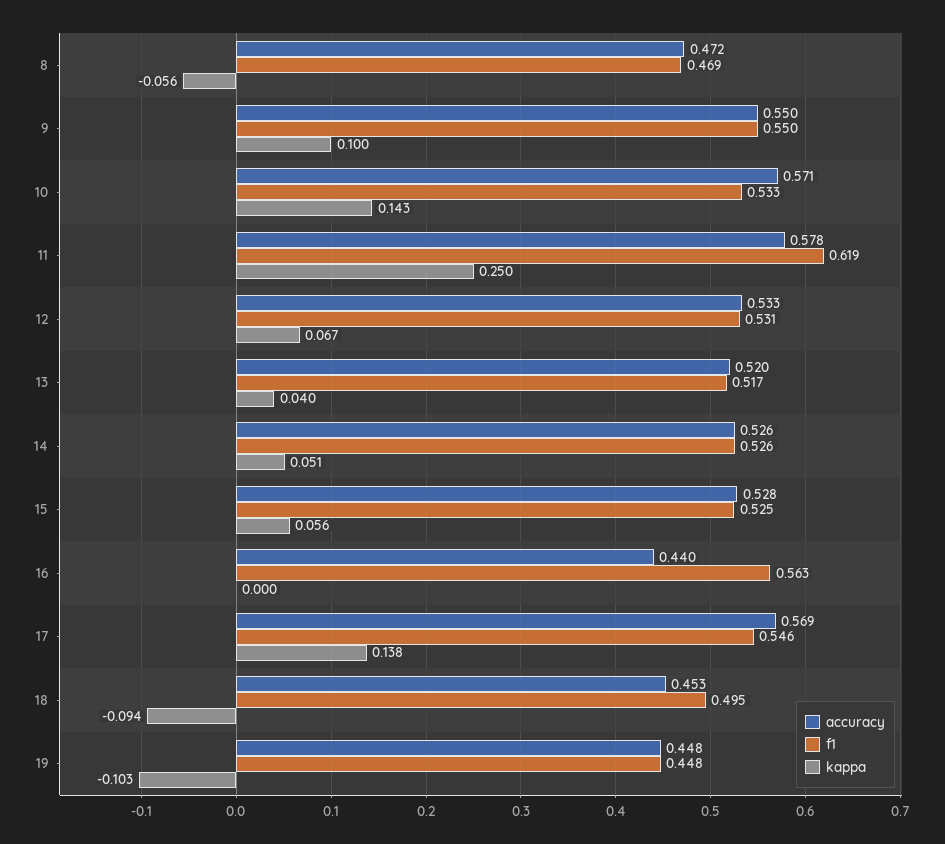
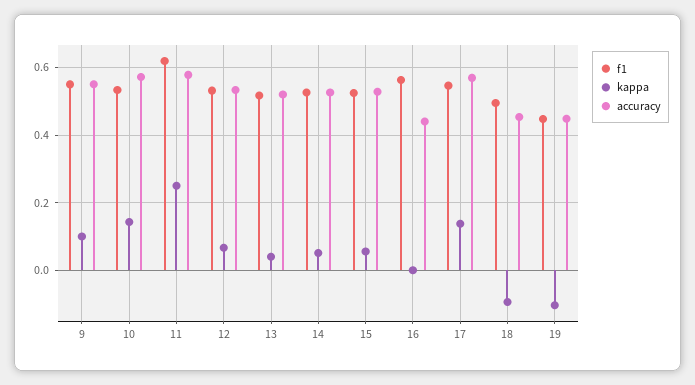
accuracy, 8: 0.472 -> none
f1, 8: 0.469 -> none
kappa, 8: -0.056 -> none

